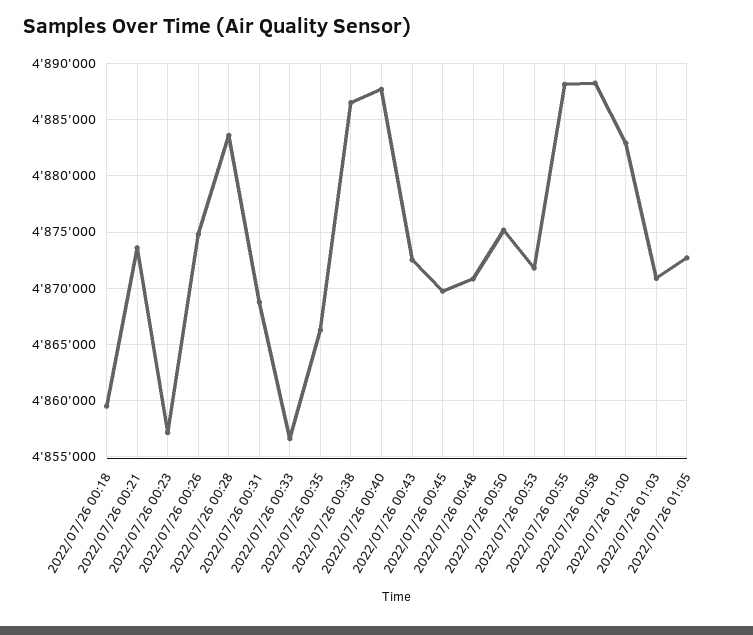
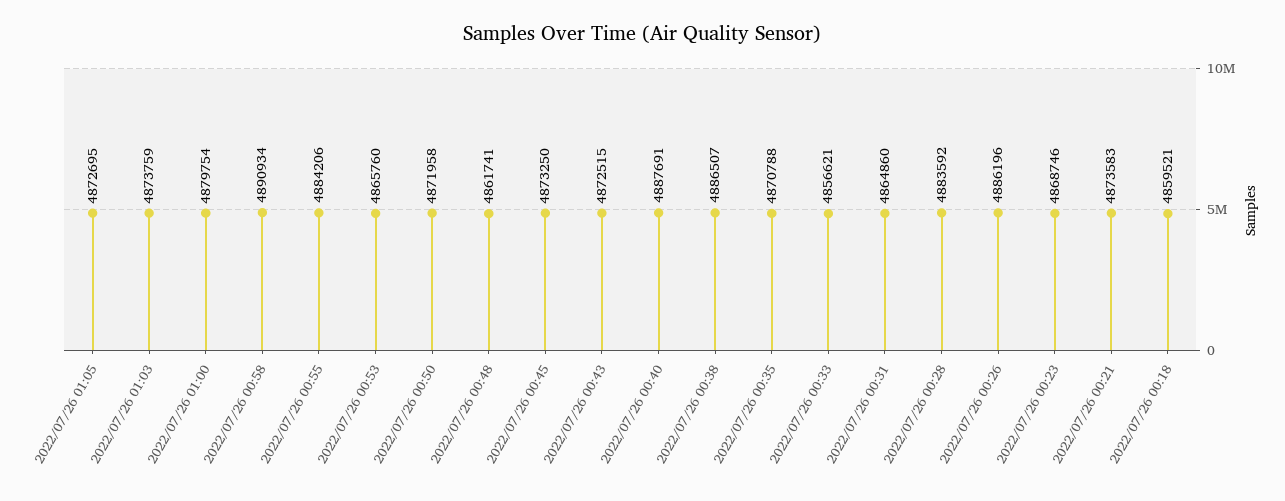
2022/07/26 00:23: 4857000 -> 4868746
2022/07/26 00:26: 4875000 -> 4886196
2022/07/26 00:31: 4869000 -> 4864860
2022/07/26 00:35: 4866000 -> 4870788
2022/07/26 00:45: 4870000 -> 4873250
2022/07/26 00:48: 4871000 -> 4861741
2022/07/26 00:50: 4875000 -> 4871958
2022/07/26 00:53: 4872000 -> 4865760
2022/07/26 00:55: 4888000 -> 4884206
2022/07/26 00:58: 4888000 -> 4890934
2022/07/26 01:00: 4883000 -> 4879754
2022/07/26 01:03: 4871000 -> 4873759

